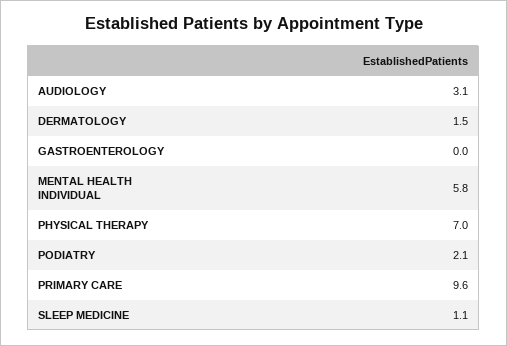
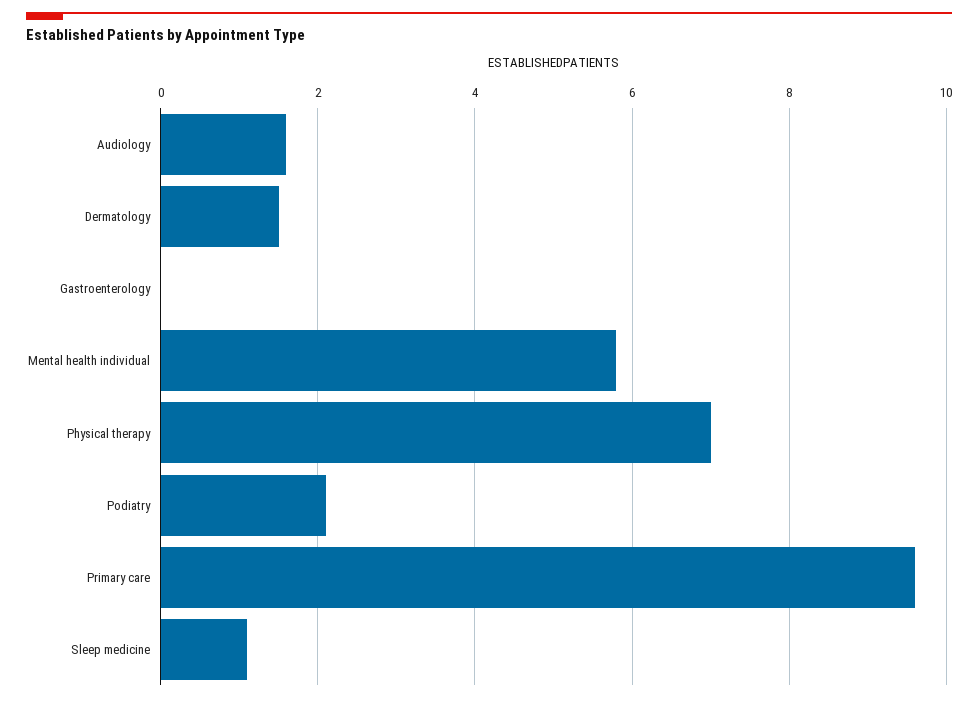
AUDIOLOGY: 3.1 -> 1.5

